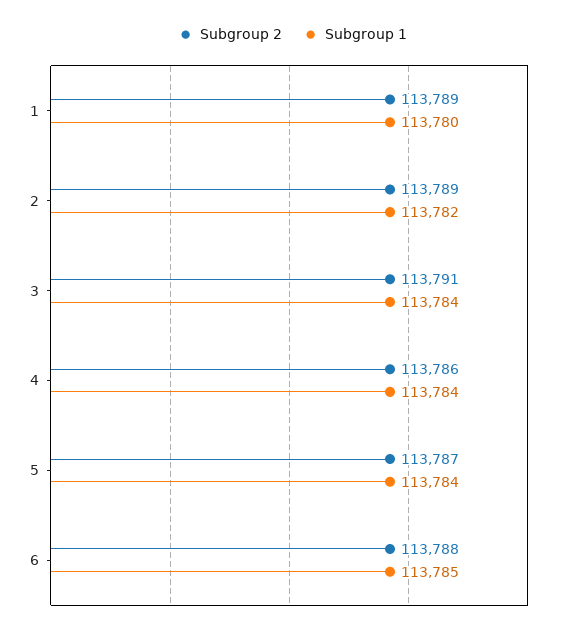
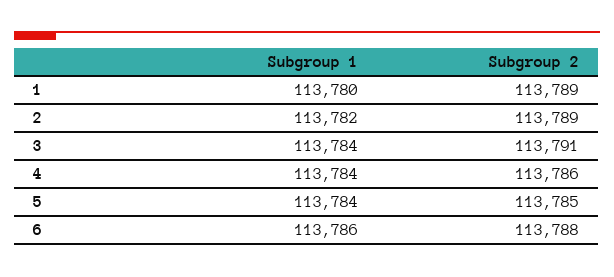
Subgroup 2, 5: 113787 -> 113785
Subgroup 1, 6: 113785 -> 113786

